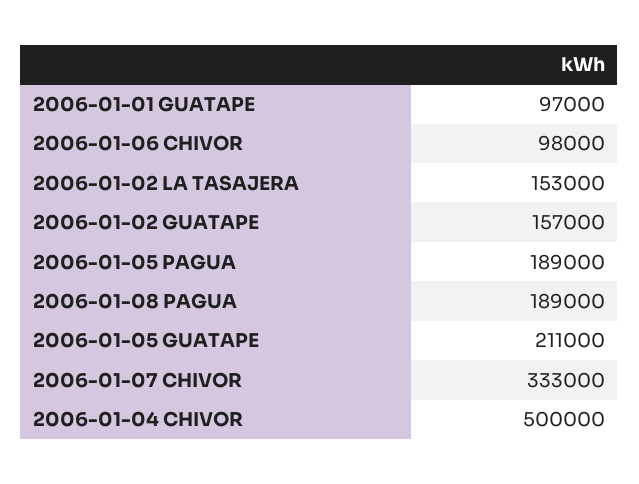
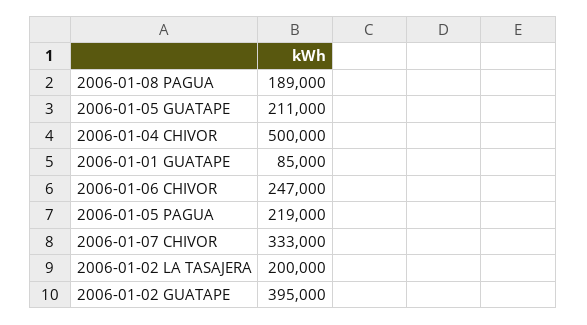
2006-01-01 GUATAPE: 97000 -> 85000
2006-01-06 CHIVOR: 98000 -> 247000
2006-01-02 LA TASAJERA: 153000 -> 200000
2006-01-02 GUATAPE: 157000 -> 395000
2006-01-05 PAGUA: 189000 -> 219000

